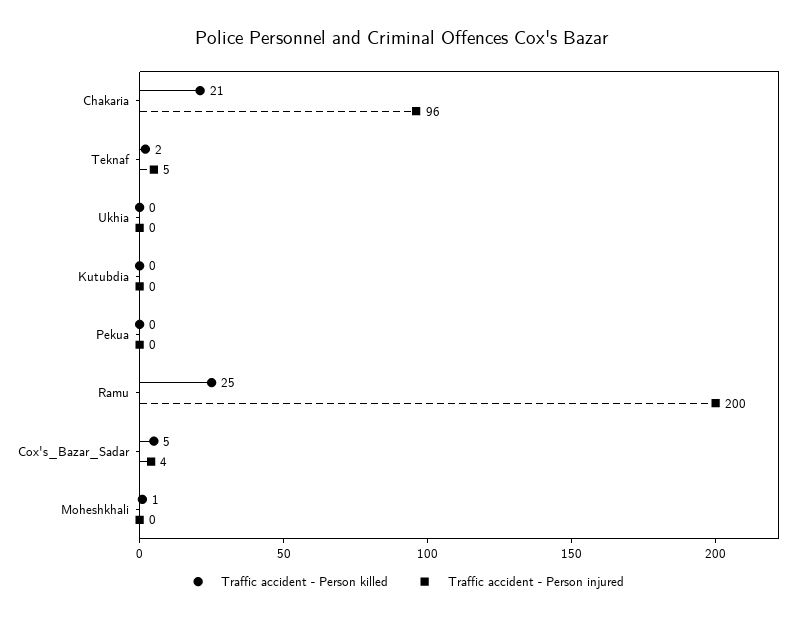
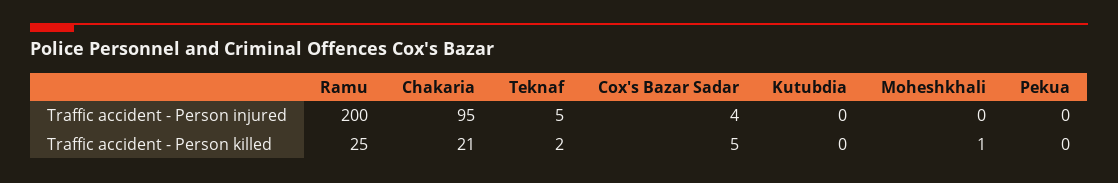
Traffic accident - Person injured, Chakaria: 96 -> 95
Traffic accident - Person killed, Ukhia: 0 -> none
Traffic accident - Person injured, Ukhia: 0 -> none

